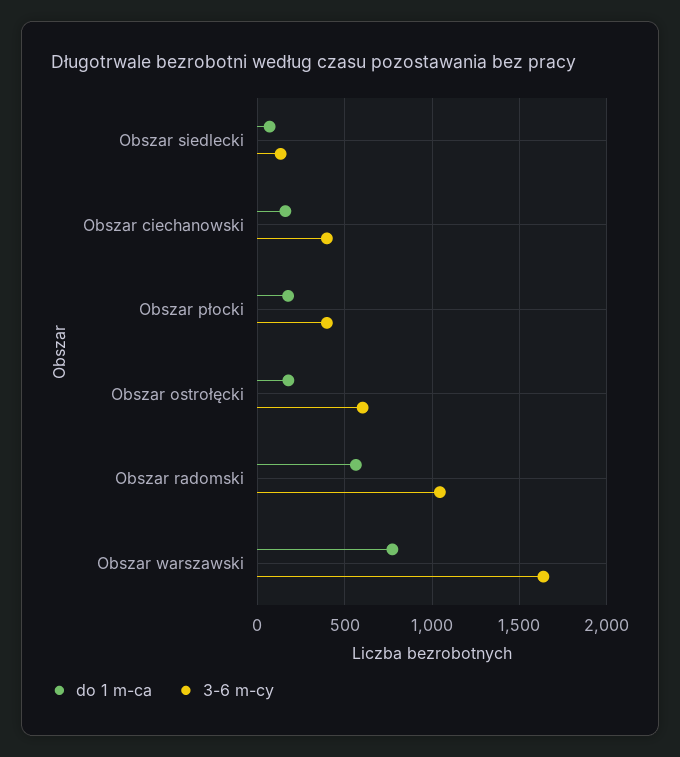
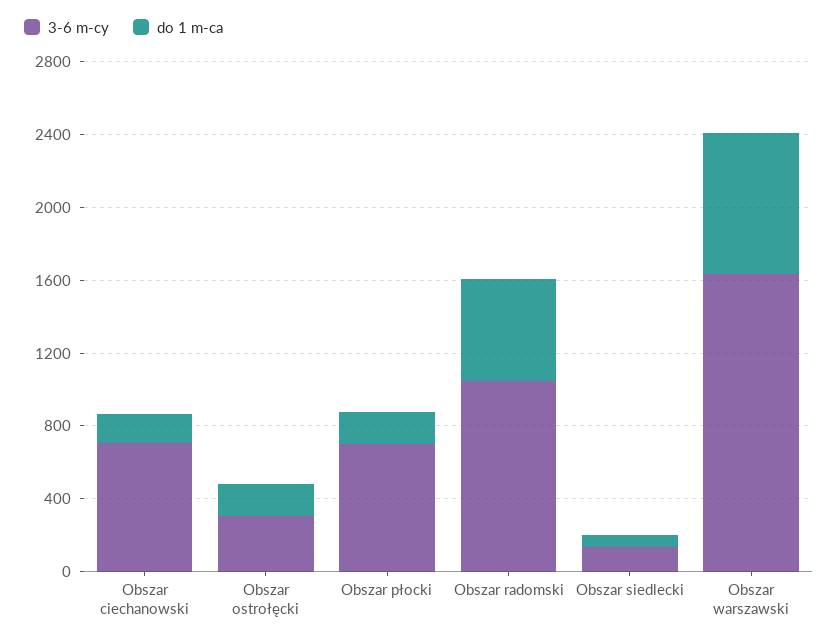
3-6 m-cy, Obszar ciechanowski: 400 -> 700
3-6 m-cy, Obszar płocki: 400 -> 700
3-6 m-cy, Obszar ostrołęcki: 600 -> 300

